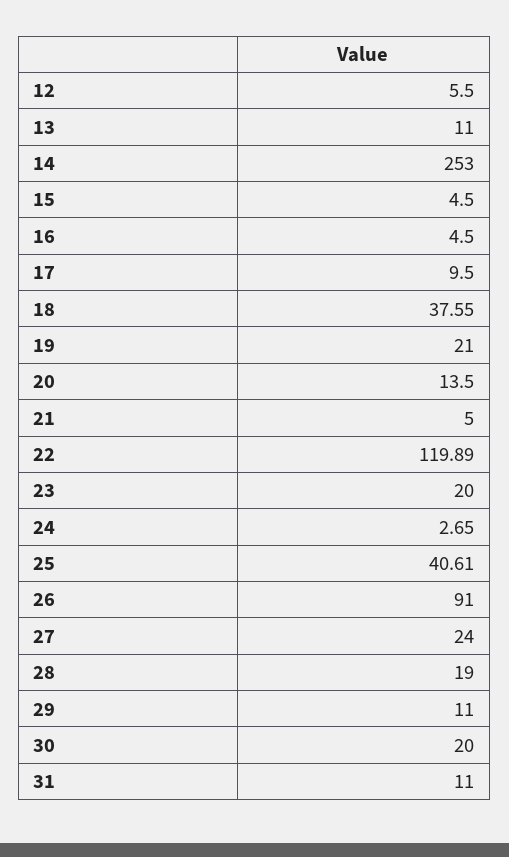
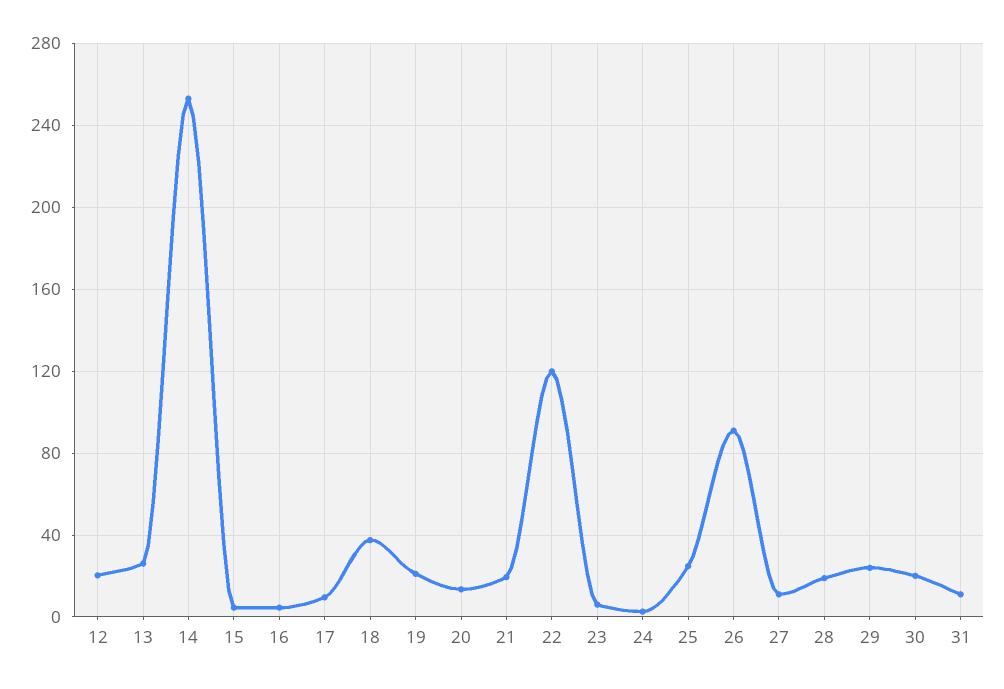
12: 5.5 -> 20
13: 11 -> 25
21: 5 -> 20
23: 20 -> 5
25: 40.61 -> 25
27: 24 -> 10
29: 11 -> 25

